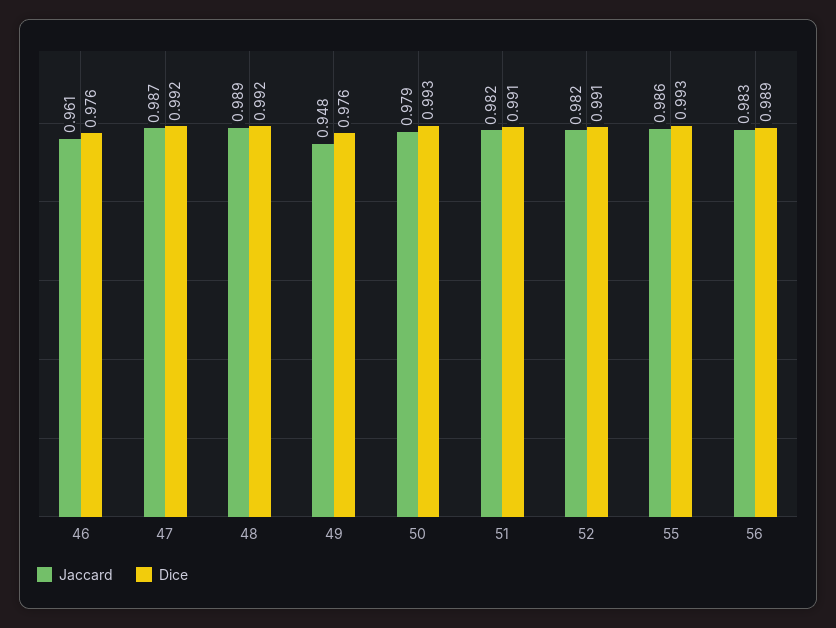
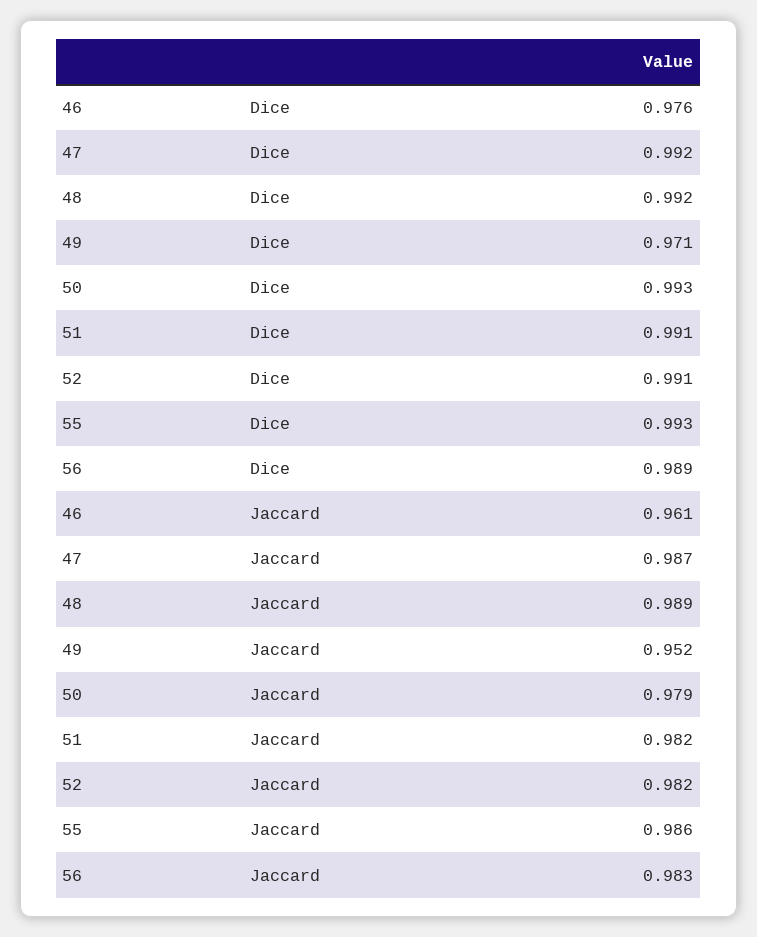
Jaccard, 49: 0.948 -> 0.952
Dice, 49: 0.976 -> 0.971

